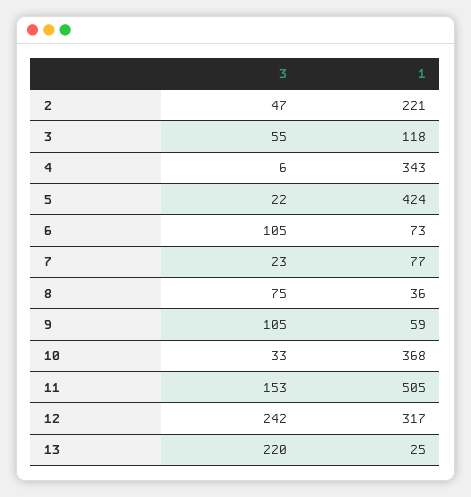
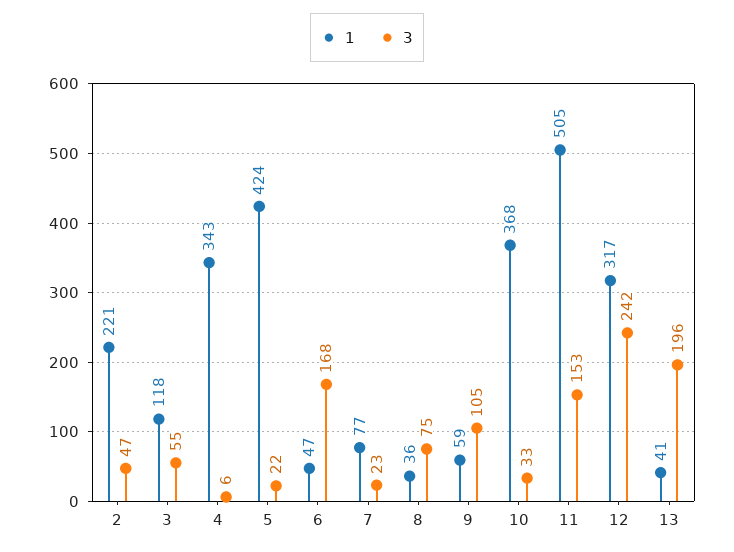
3, 6: 105 -> 168
1, 6: 73 -> 47
3, 13: 220 -> 196
1, 13: 25 -> 41

